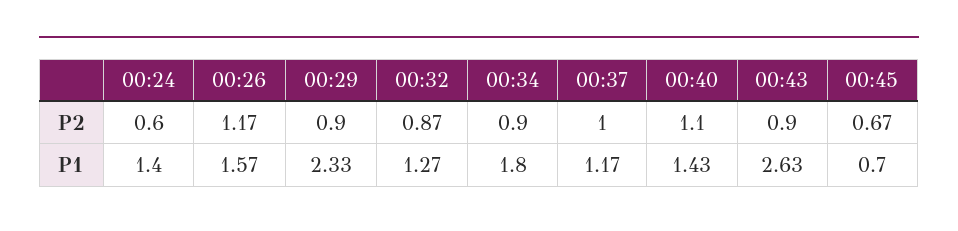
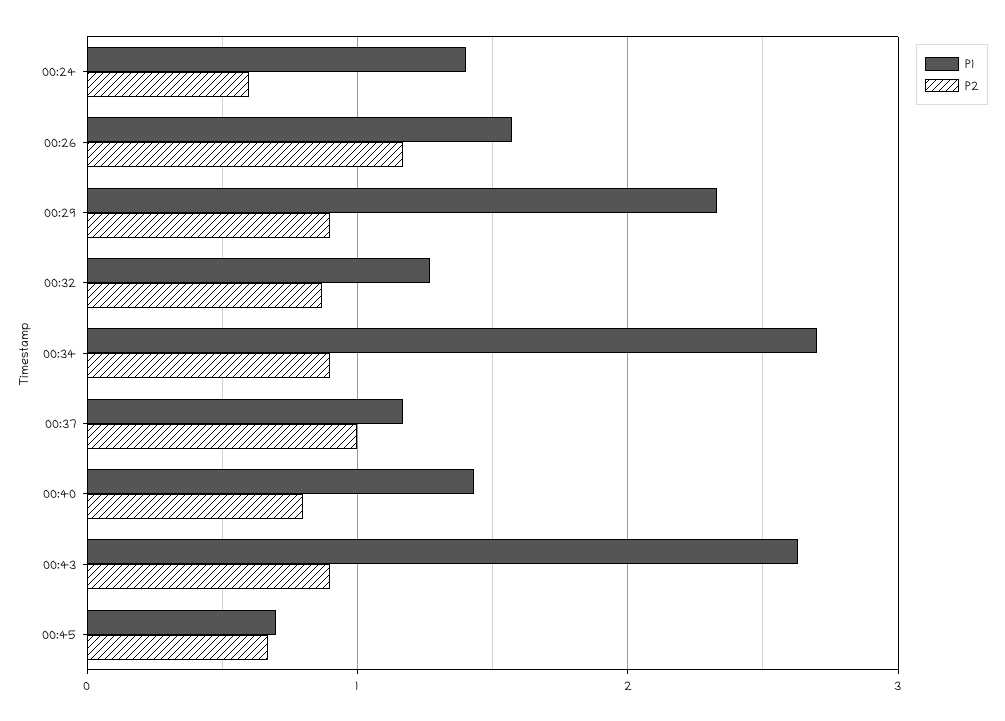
P2, 00:40: 1.1 -> 0.8
P1, 00:34: 1.8 -> 2.7

